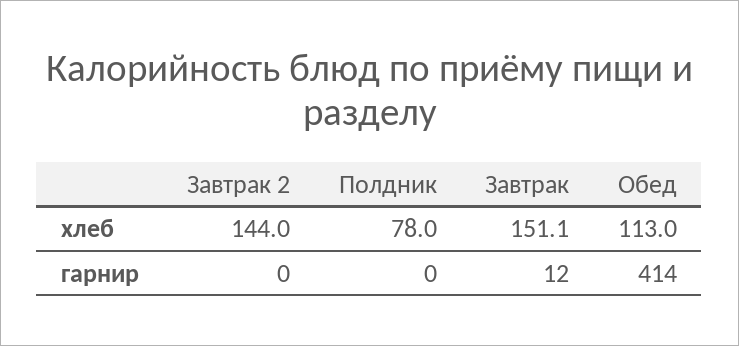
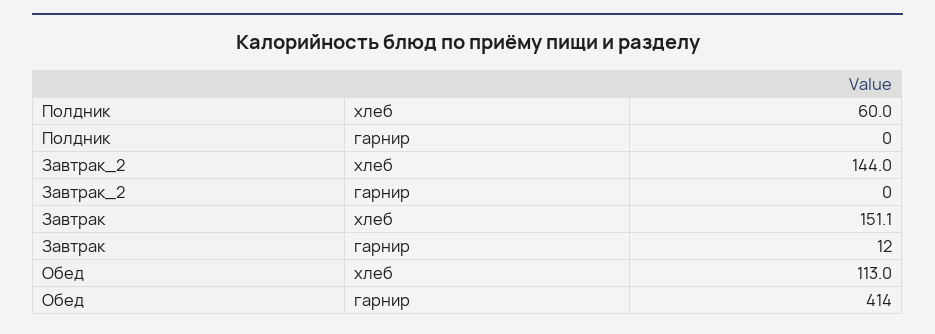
Полдник, хлеб: 78 -> 60

